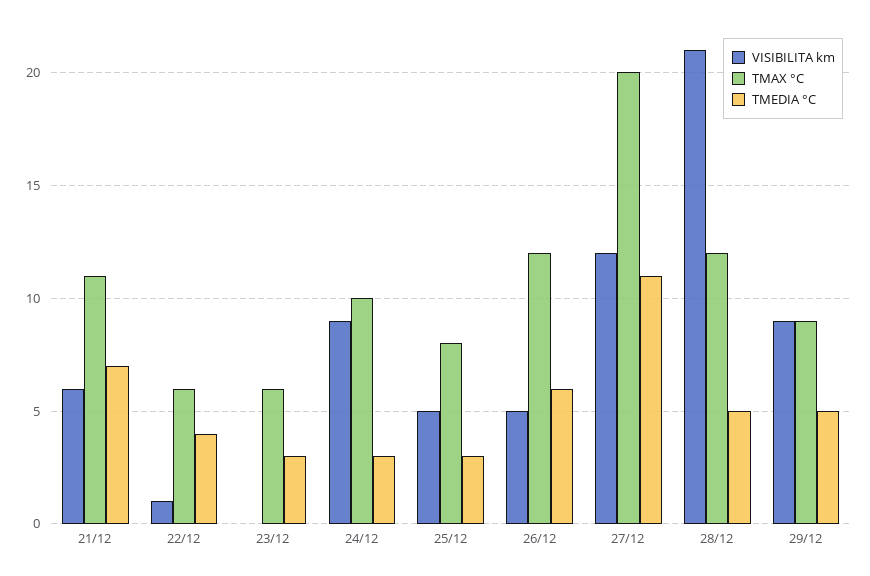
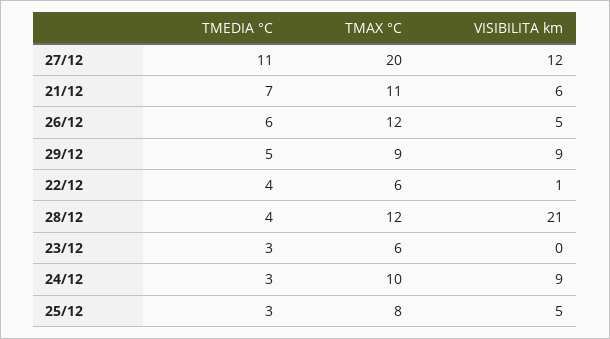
TMEDIA °C, 28/12: 5 -> 4

